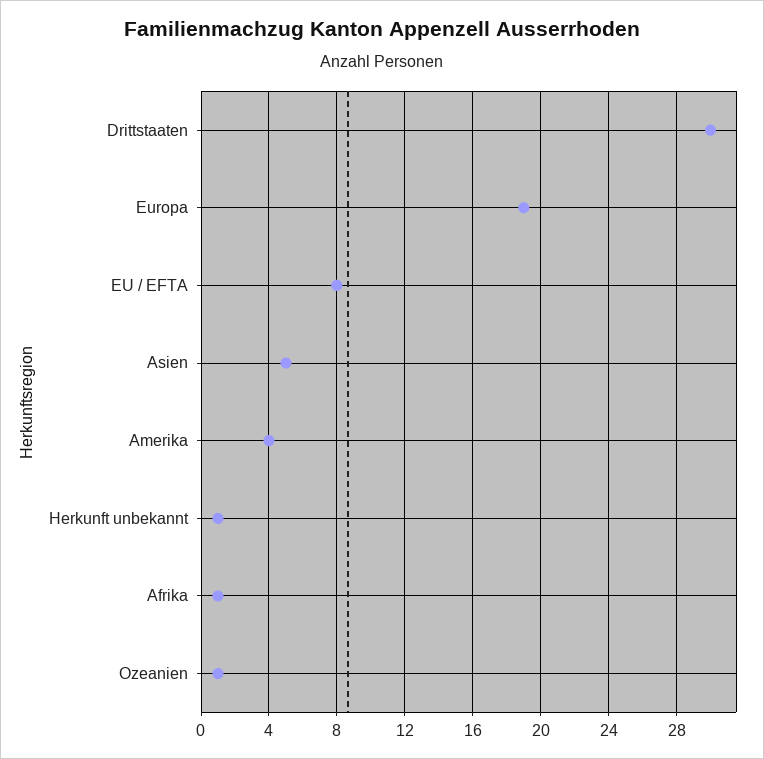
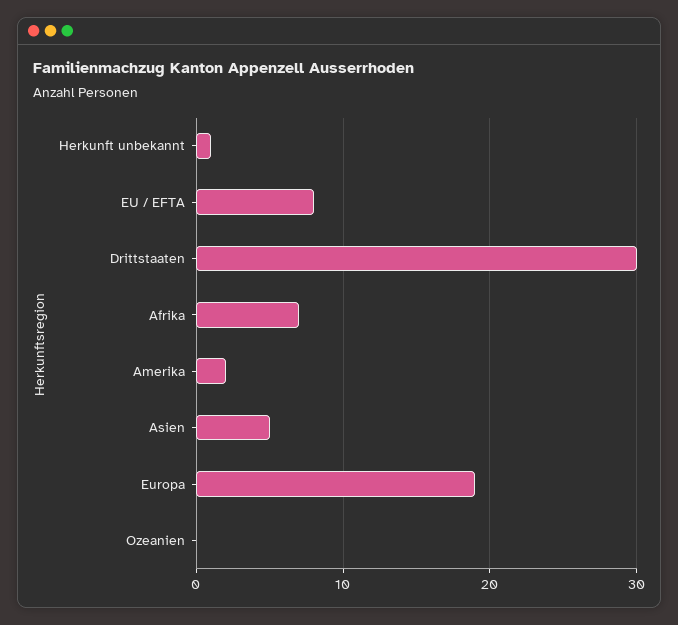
Amerika: 4 -> 2
Afrika: 1 -> 7
Ozeanien: 1 -> 0

